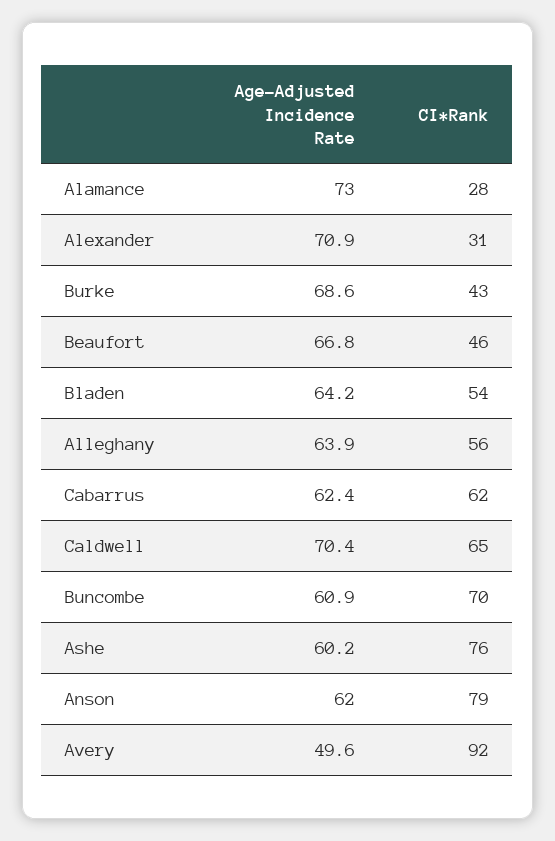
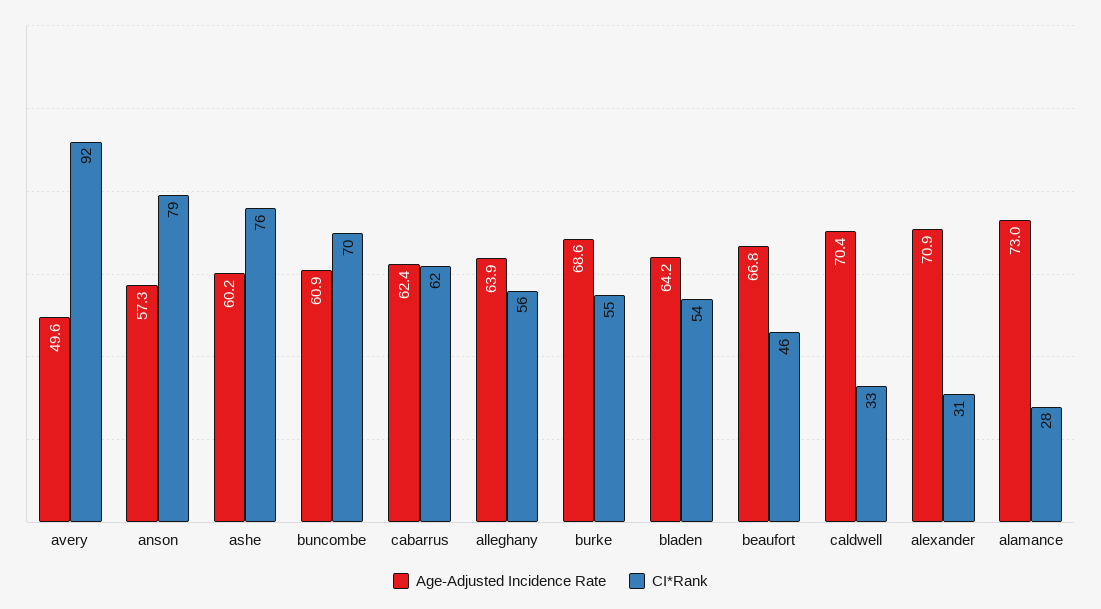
CI*Rank, Burke: 43 -> 55
CI*Rank, Caldwell: 65 -> 33
Age-Adjusted Incidence Rate, Anson: 62 -> 57.3

